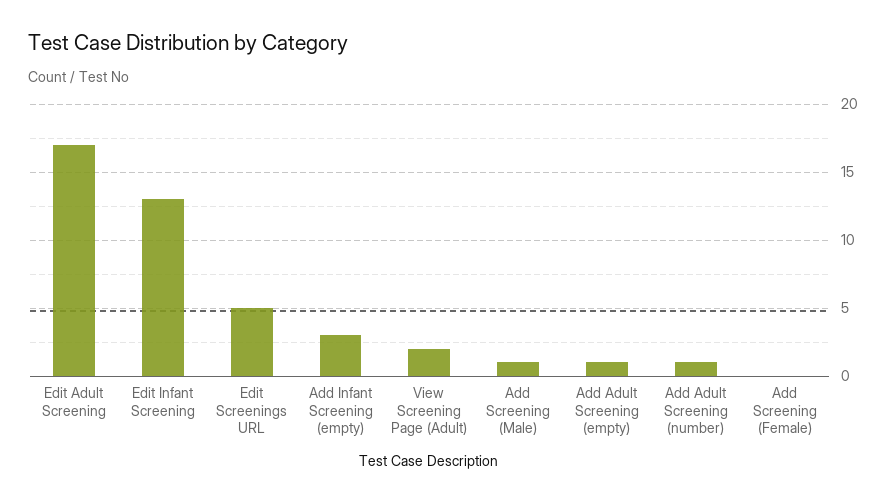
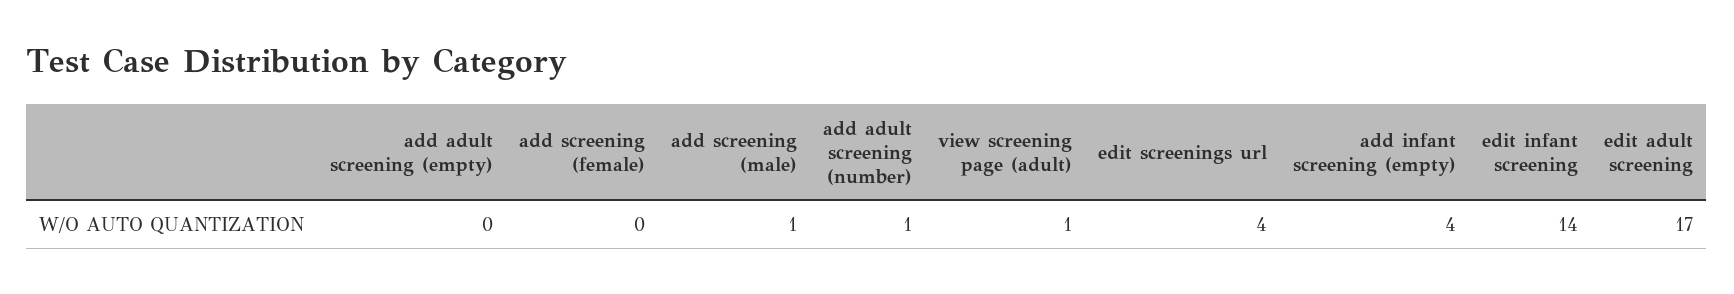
Edit Infant Screening: 13 -> 14
Edit Screenings URL: 5 -> 4
Add Infant Screening (empty): 3 -> 4
View Screening Page (Adult): 2 -> 1
Add Adult Screening (empty): 1 -> 0

